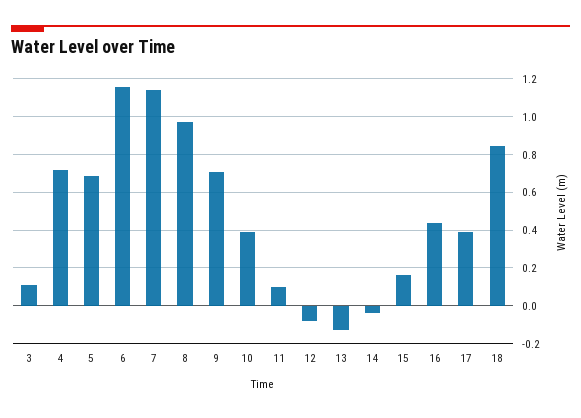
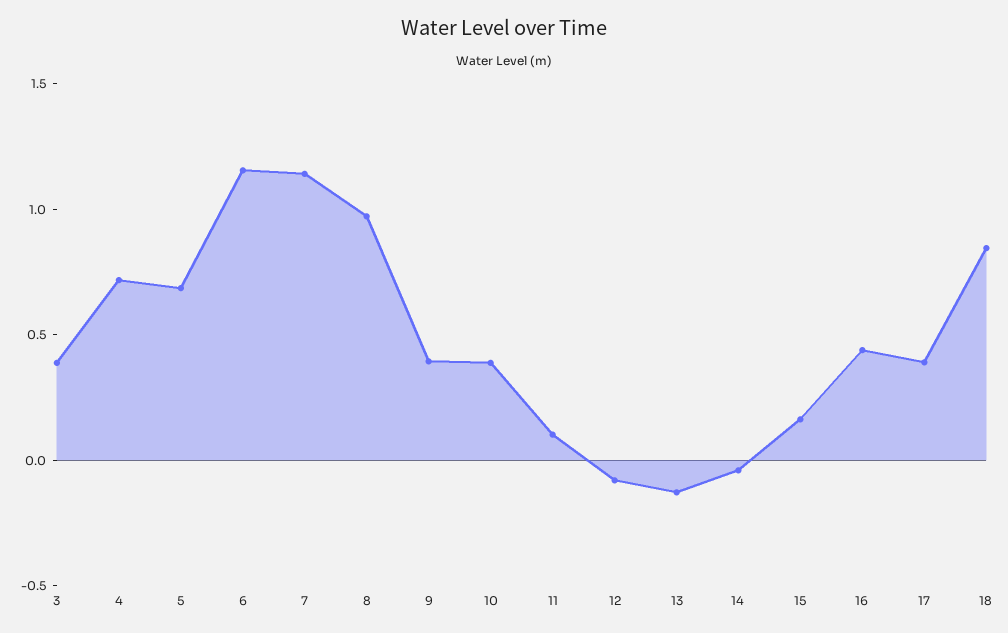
3: 0.1 -> 0.4
9: 0.7 -> 0.4

